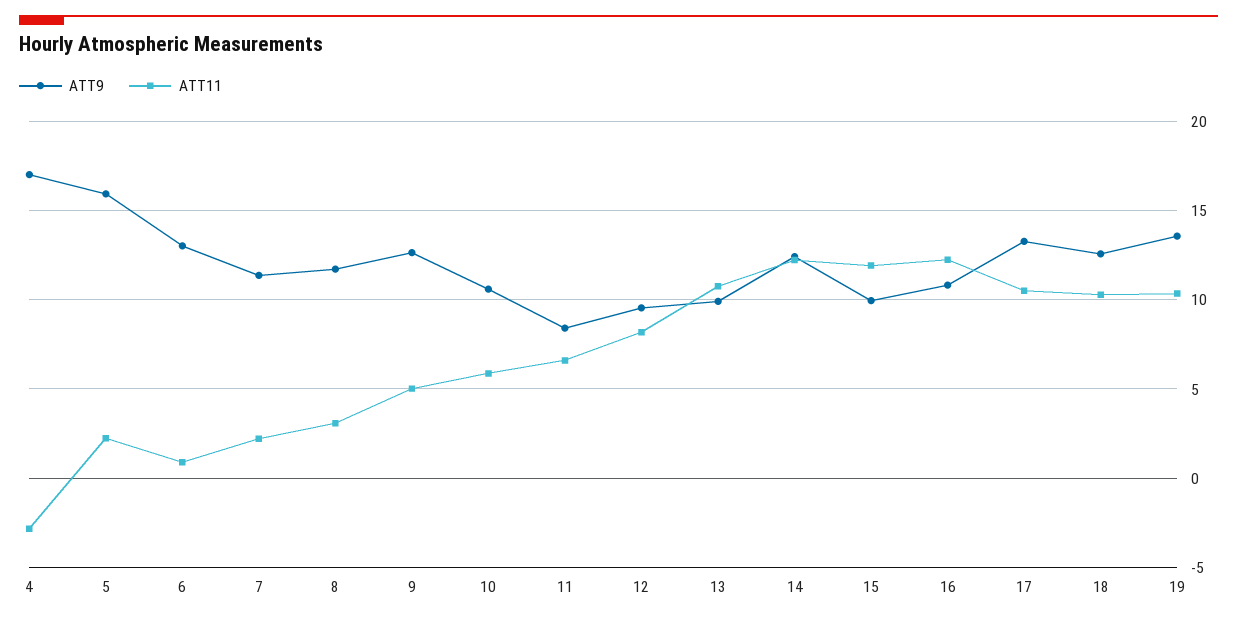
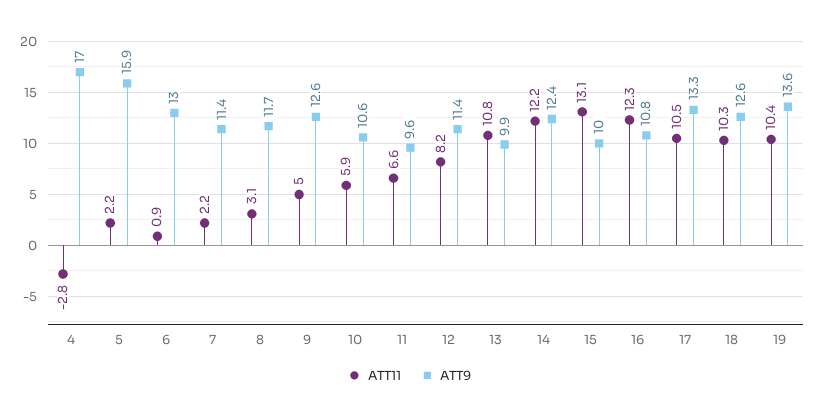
ATT9, 11: 8.5 -> 9.6
ATT9, 12: 9.5 -> 11.4
ATT11, 15: 12 -> 13.1

